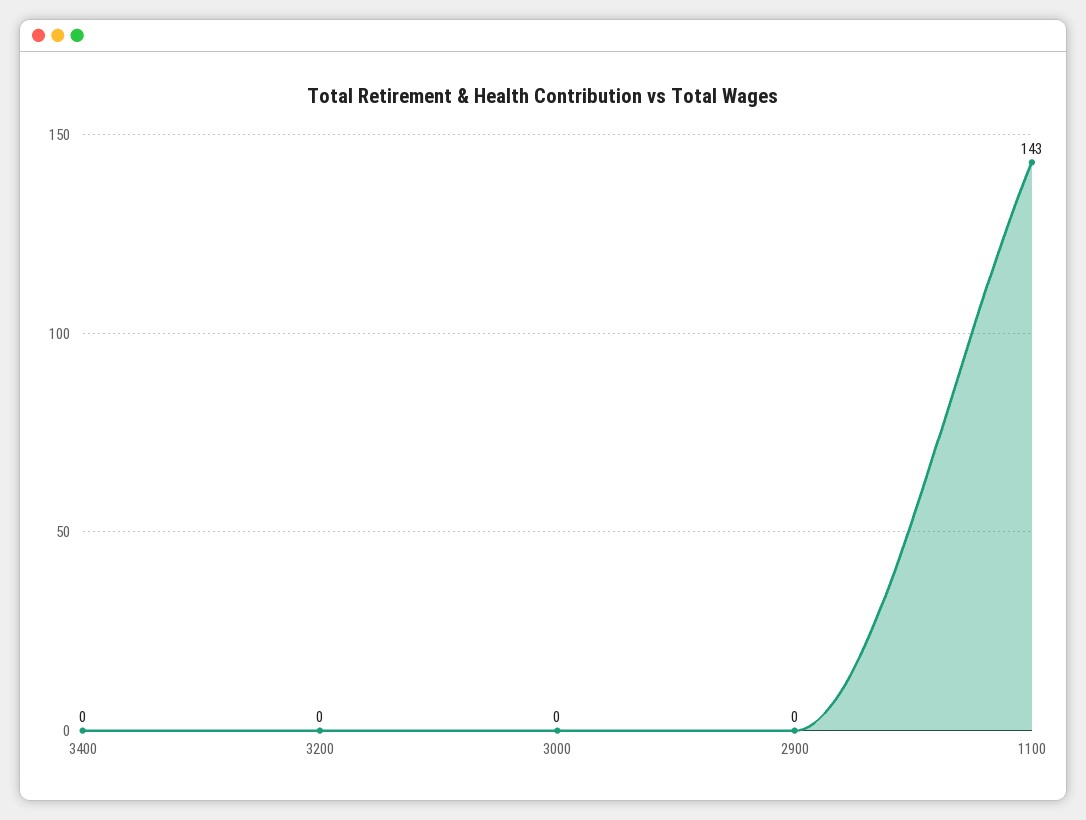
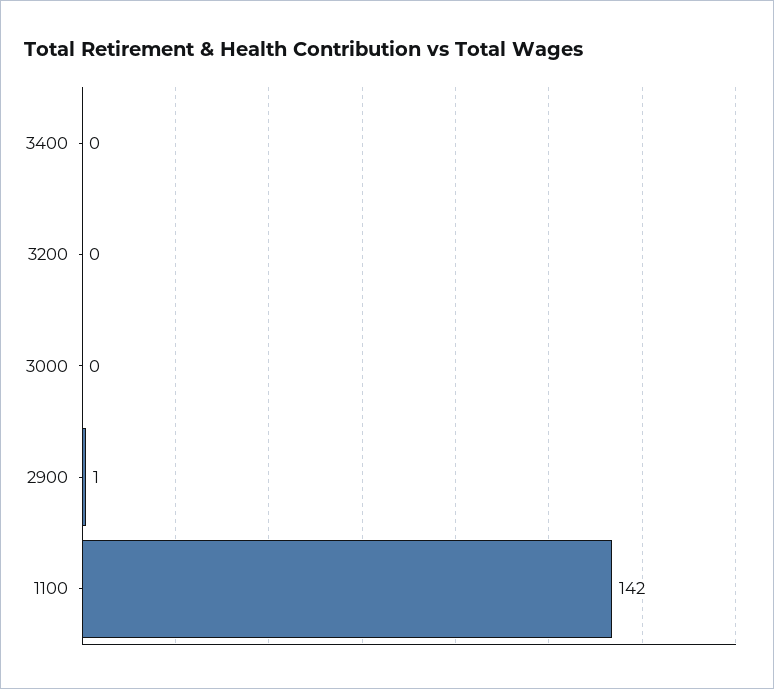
2900: 0 -> 1
1100: 143 -> 142

